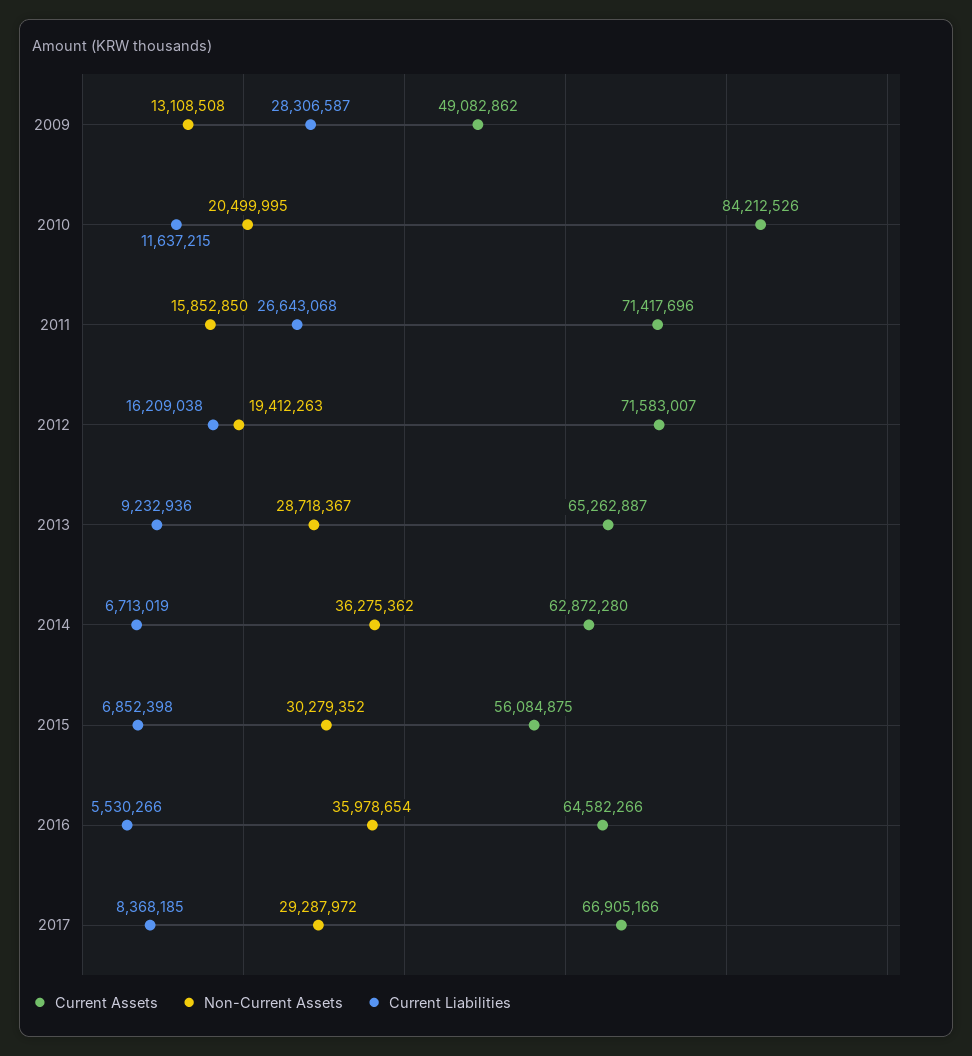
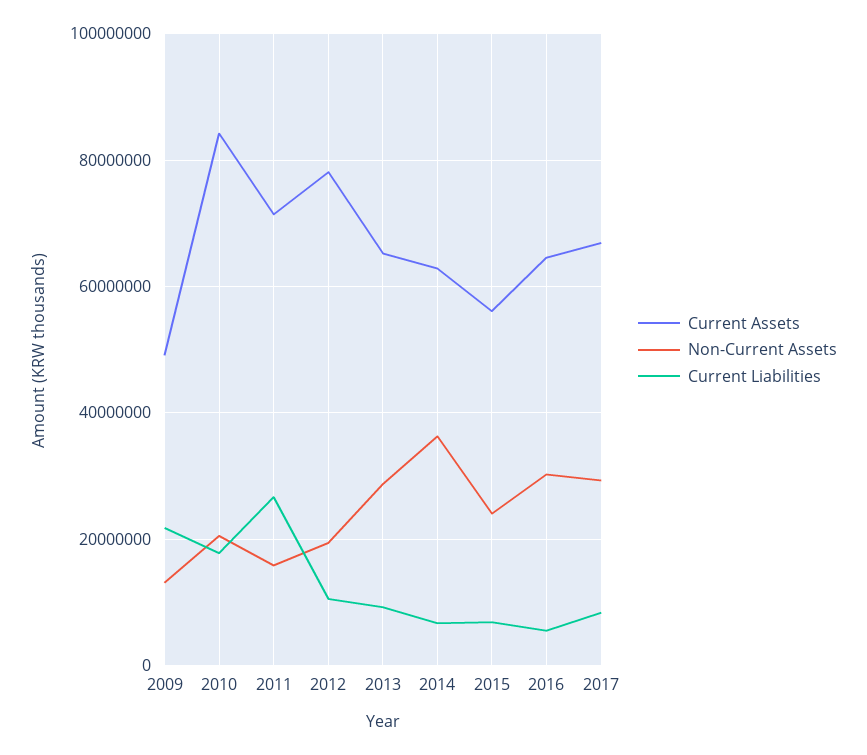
Current Liabilities, 2009: 28306587 -> 22000000
Current Liabilities, 2010: 11637215 -> 18000000
Current Assets, 2012: 71583007 -> 78000000
Current Liabilities, 2012: 16209038 -> 10000000
Non-Current Assets, 2015: 30279352 -> 24000000
Non-Current Assets, 2016: 35978654 -> 30000000

